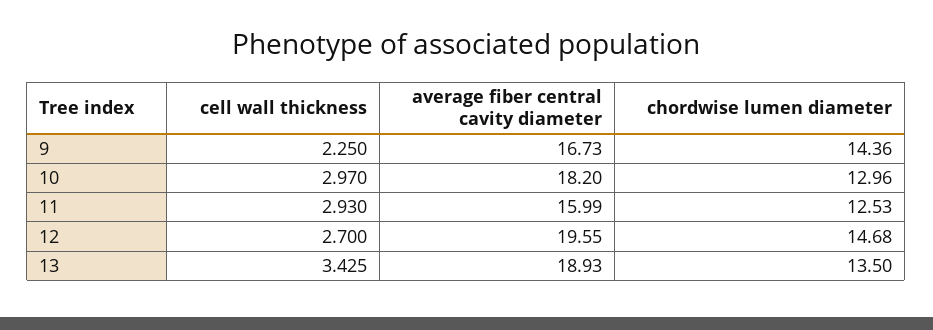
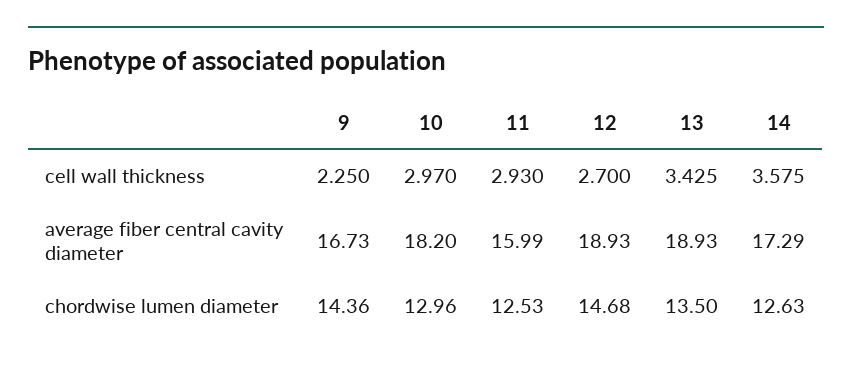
average fiber central cavity diameter, 12: 19.55 -> 18.93
cell wall thickness, 14: none -> 3.575
average fiber central cavity diameter, 14: none -> 17.29
chordwise lumen diameter, 14: none -> 12.63

